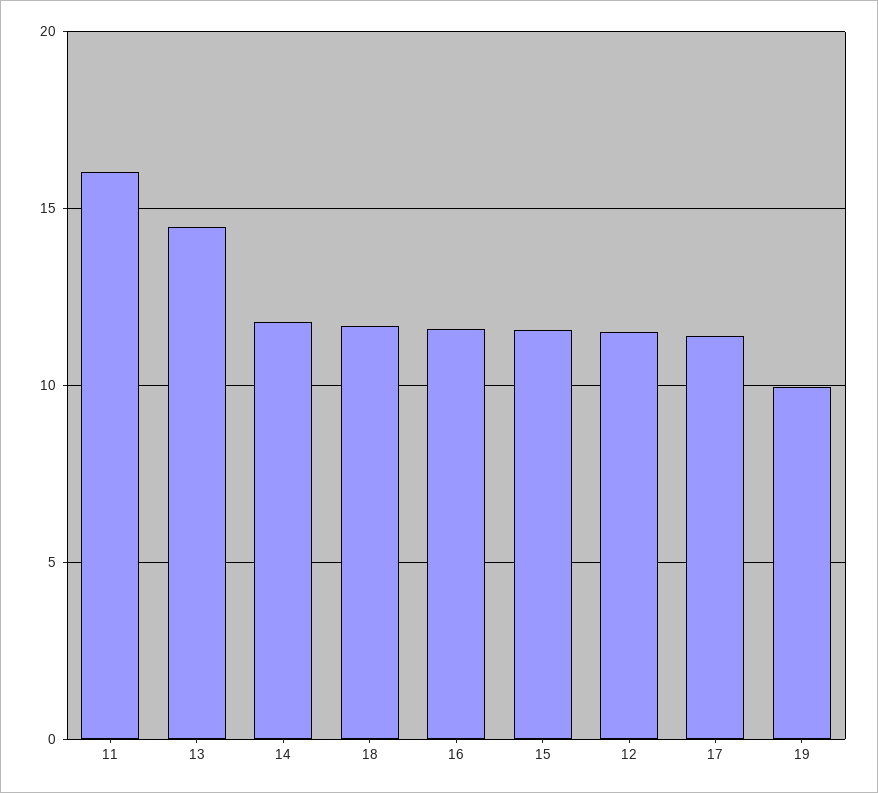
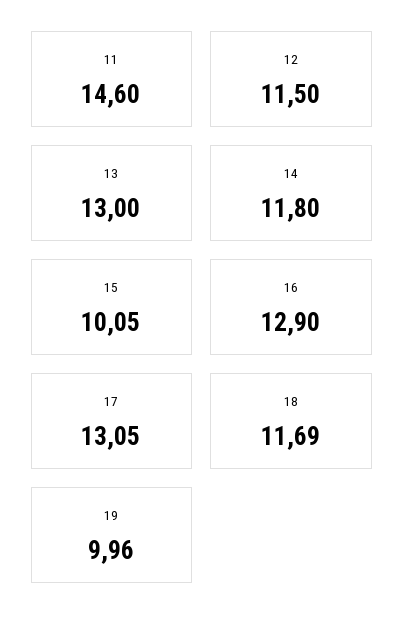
11: 16 -> 14.6
13: 14.5 -> 13
16: 11.5 -> 12.9
15: 11.5 -> 10.05
17: 11.5 -> 13.05

